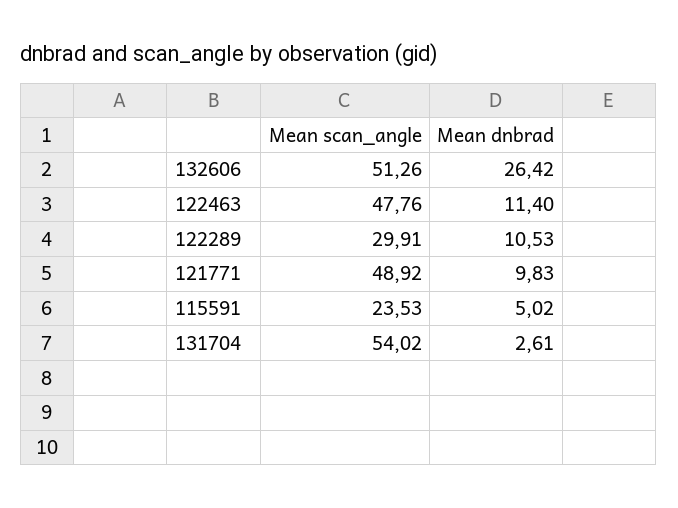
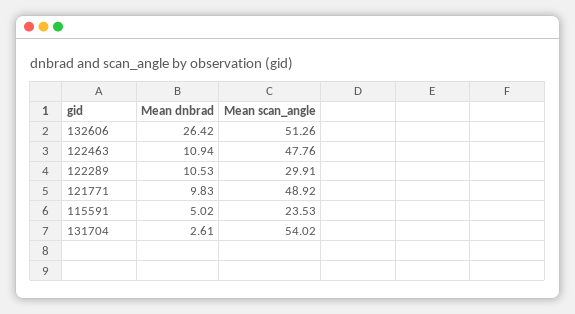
Mean dnbrad, 122463: 11.4 -> 10.94

